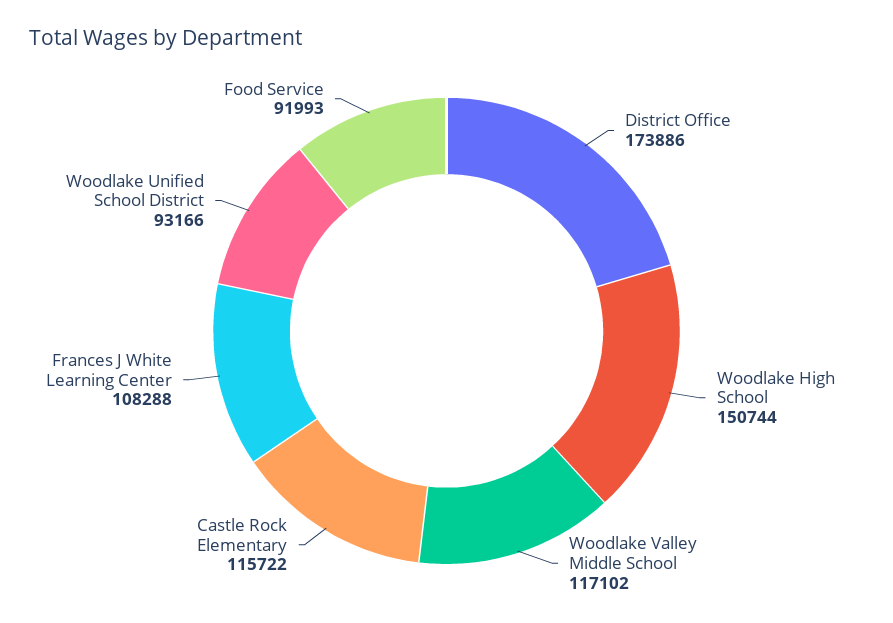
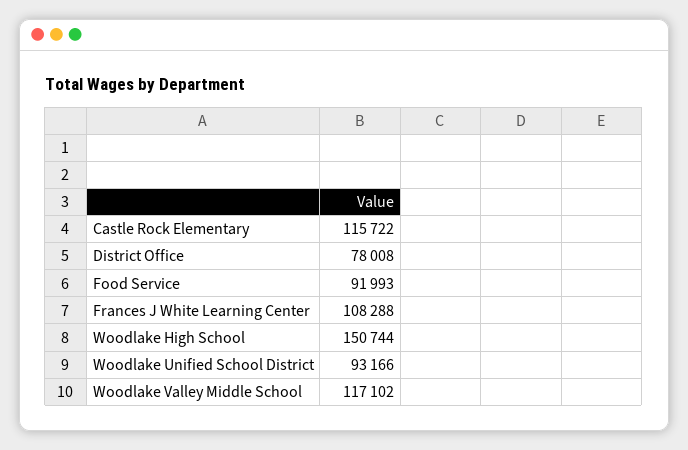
District Office: 173886 -> 78008

